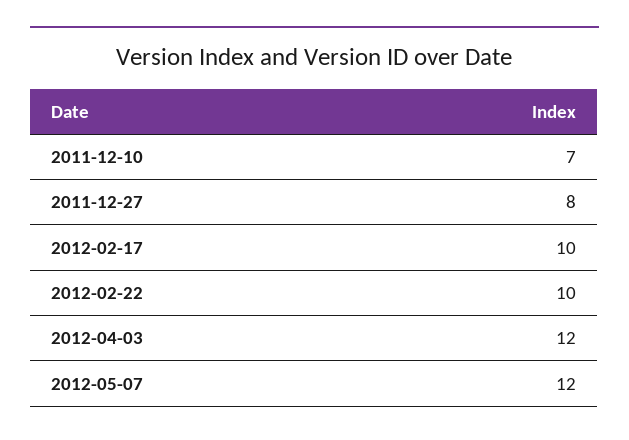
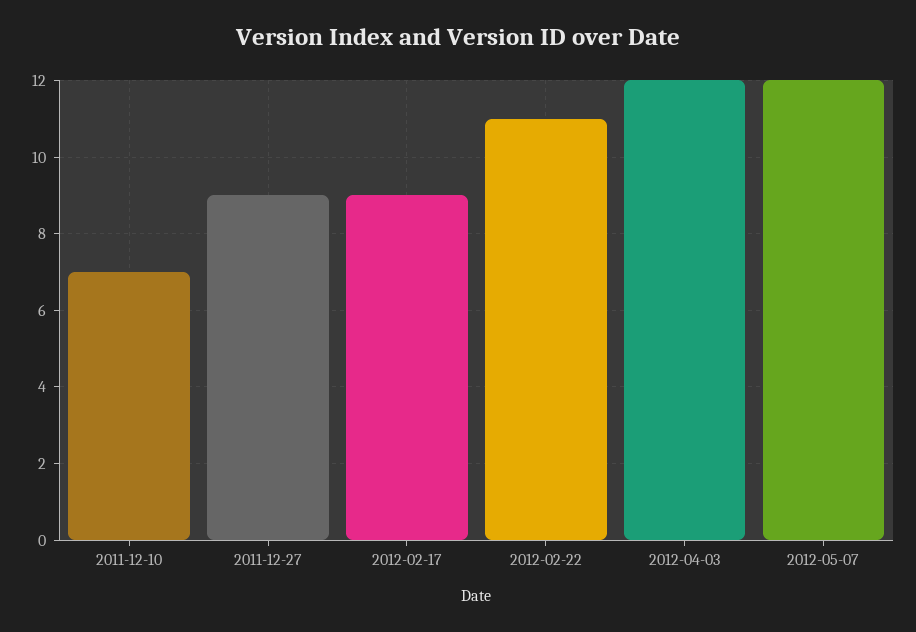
2011-12-27: 8 -> 9
2012-02-17: 10 -> 9
2012-02-22: 10 -> 11

